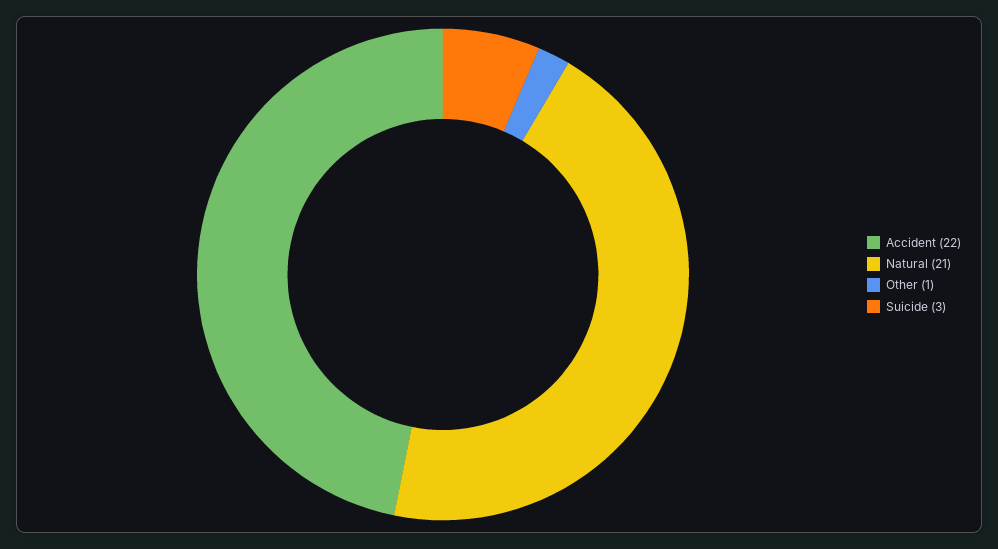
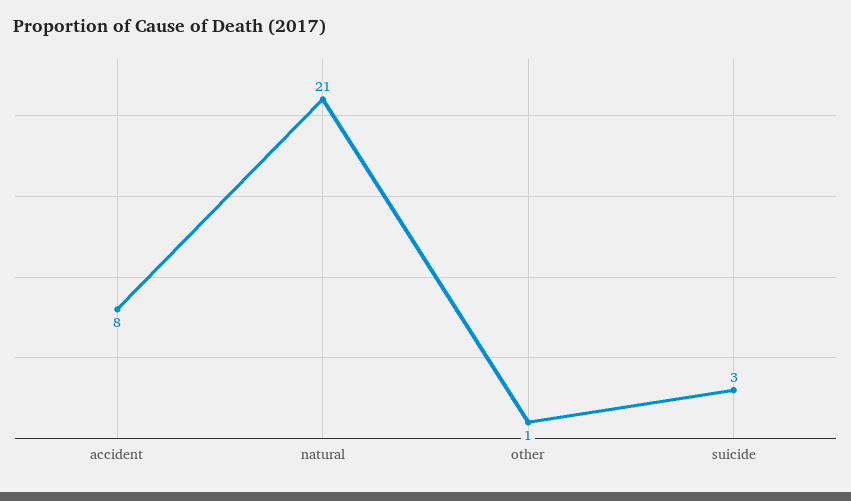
Accident: 22 -> 8

